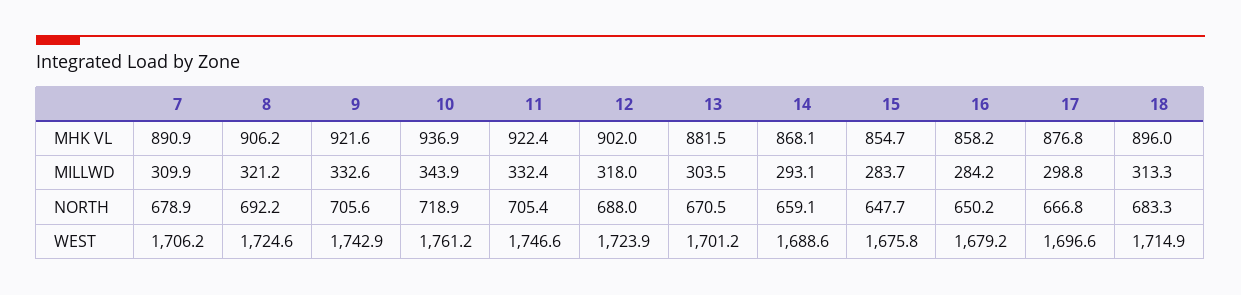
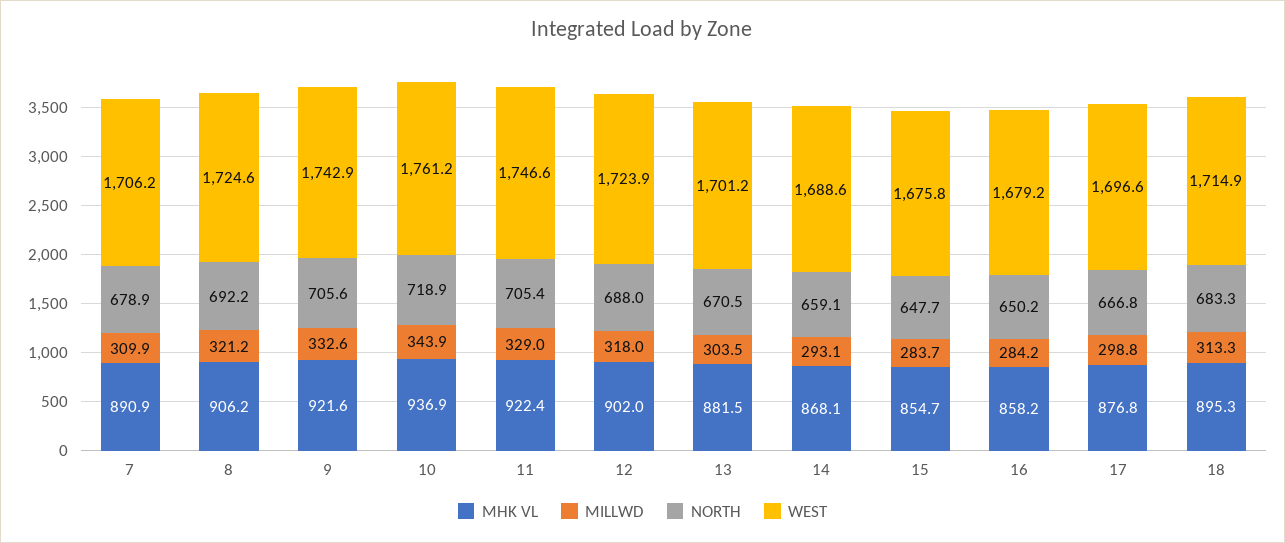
MHK VL, 18: 896 -> 895.3
MILLWD, 11: 332.4 -> 329

